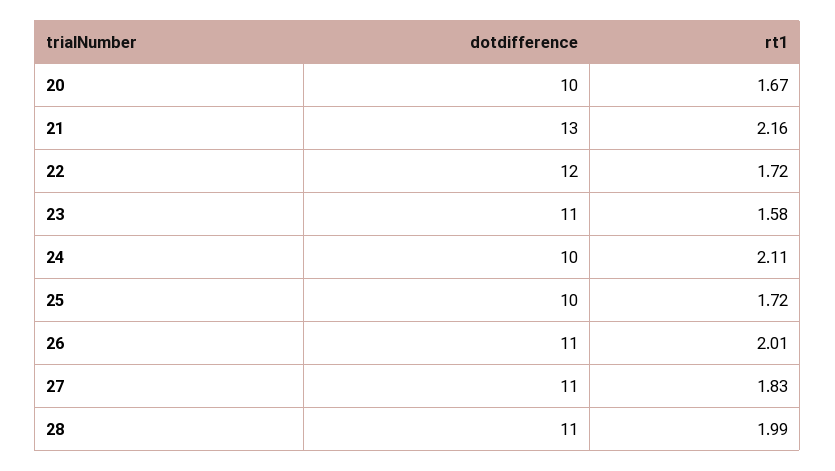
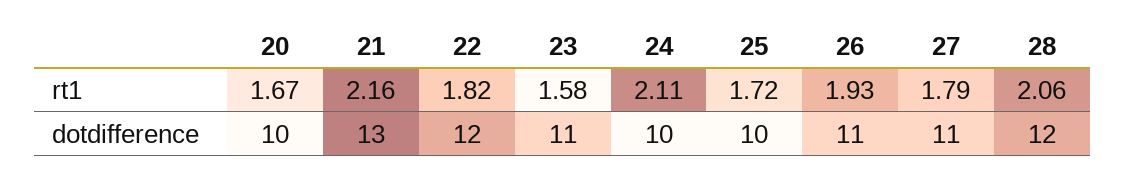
rt1, 22: 1.72 -> 1.82
rt1, 26: 2.01 -> 1.93
rt1, 27: 1.83 -> 1.79
dotdifference, 28: 11 -> 12
rt1, 28: 1.99 -> 2.06

